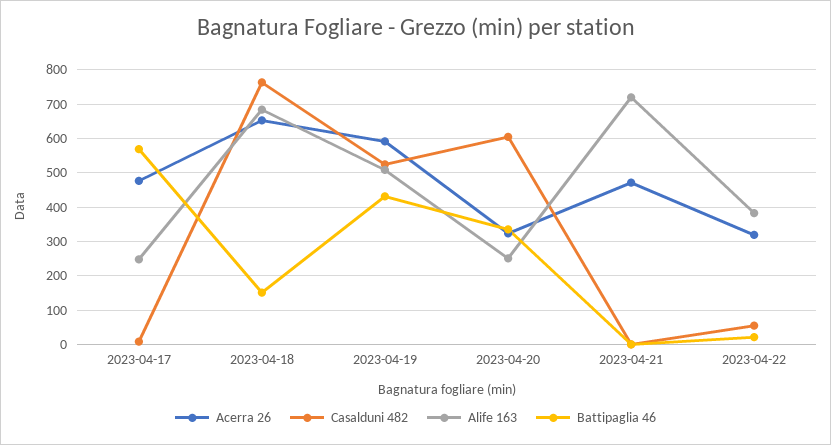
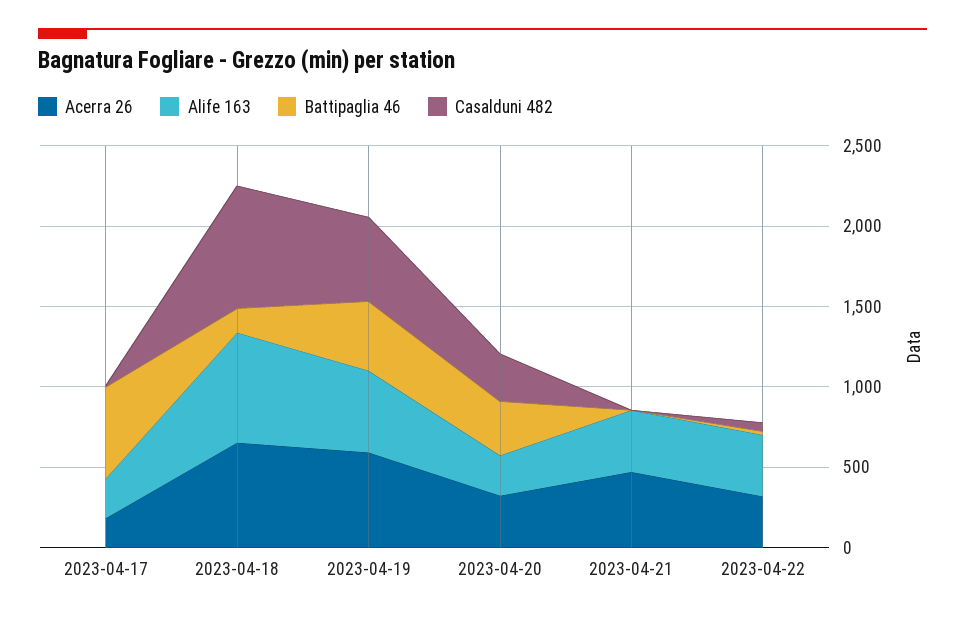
Acerra 26, 2023-04-17: 480 -> 200
Casalduni 482, 2023-04-20: 600 -> 300
Alife 163, 2023-04-21: 720 -> 400

